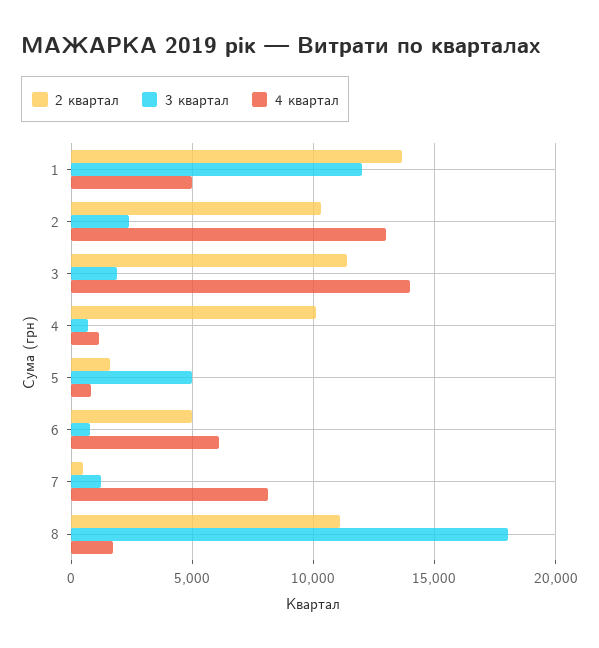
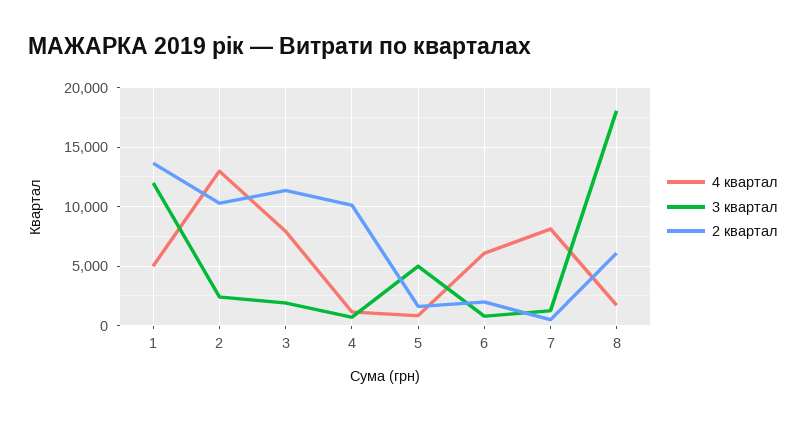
4 квартал, 3: 14000 -> 8000
2 квартал, 6: 5000 -> 2000
2 квартал, 8: 11000 -> 6000

